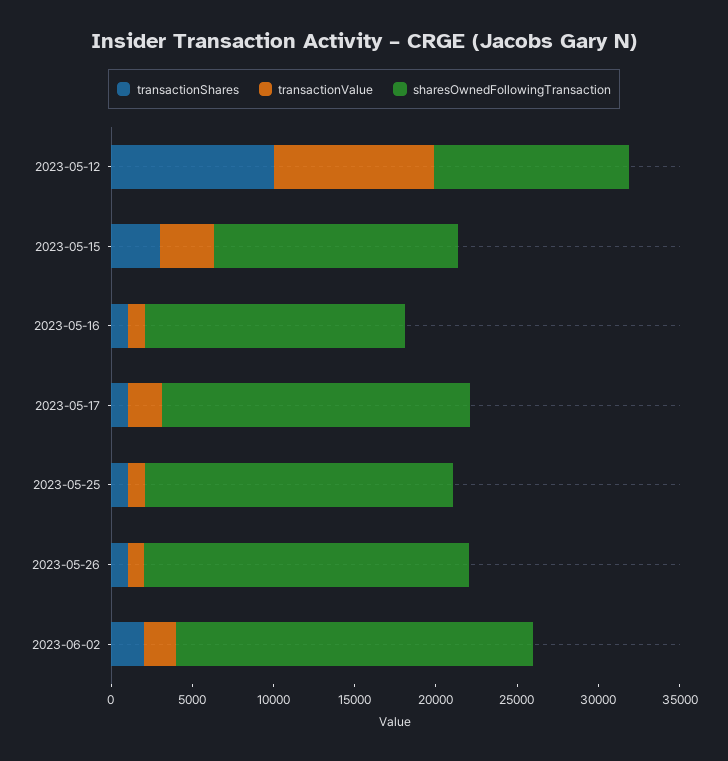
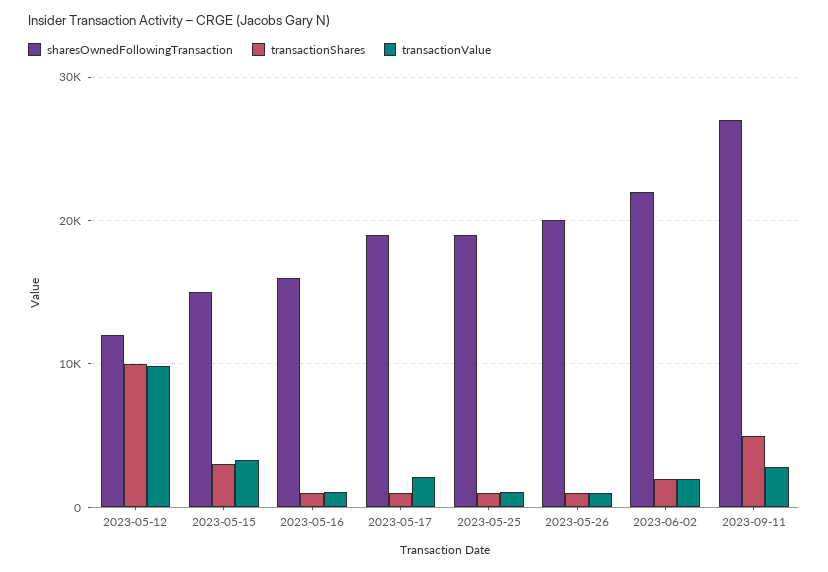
sharesOwnedFollowingTransaction, 2023-09-11: none -> 27000
transactionShares, 2023-09-11: none -> 5000
transactionValue, 2023-09-11: none -> 3000

